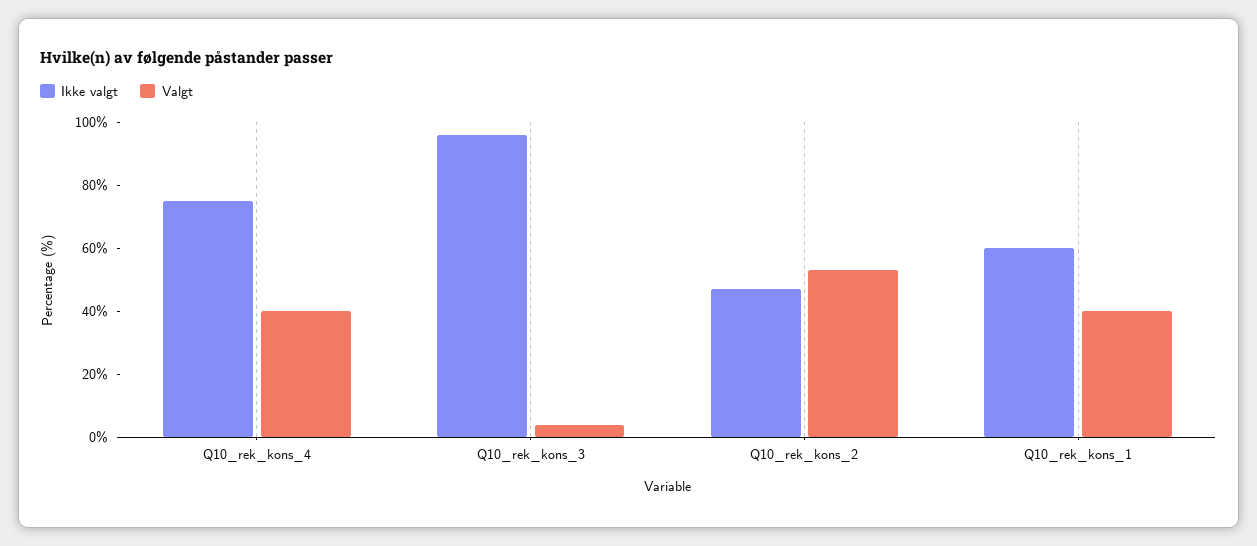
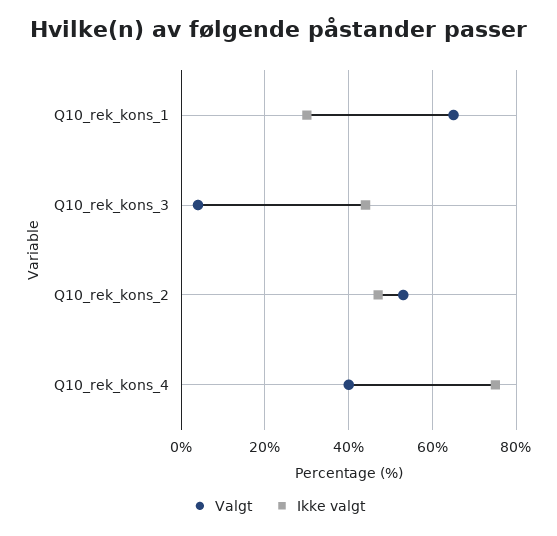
Ikke valgt, Q10_rek_kons_3: 95 -> 45
Ikke valgt, Q10_rek_kons_1: 60 -> 30
Valgt, Q10_rek_kons_1: 40 -> 65

